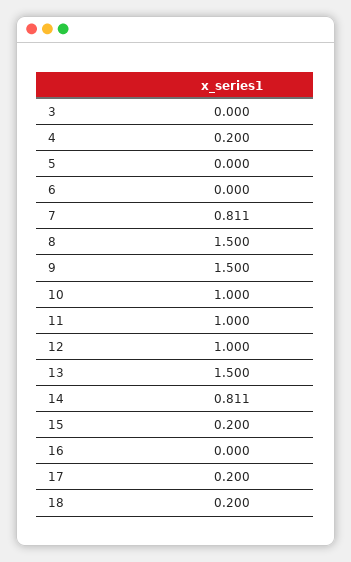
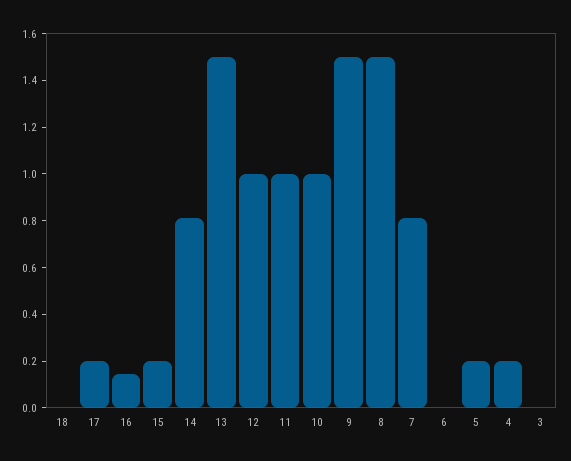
5: 0 -> 0.2
16: 0 -> 0.15
18: 0.2 -> 0

